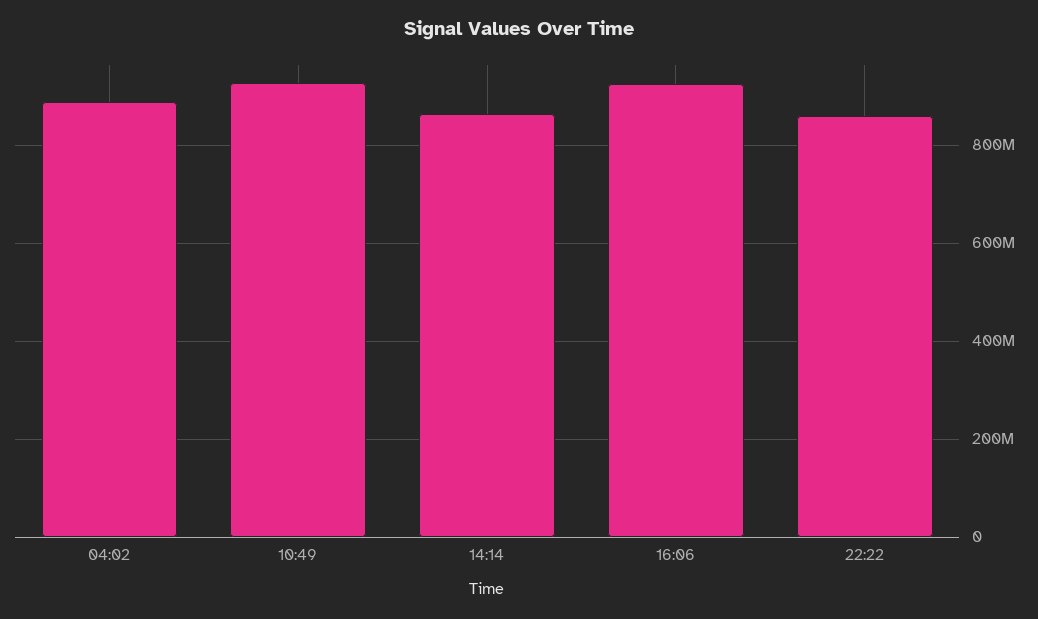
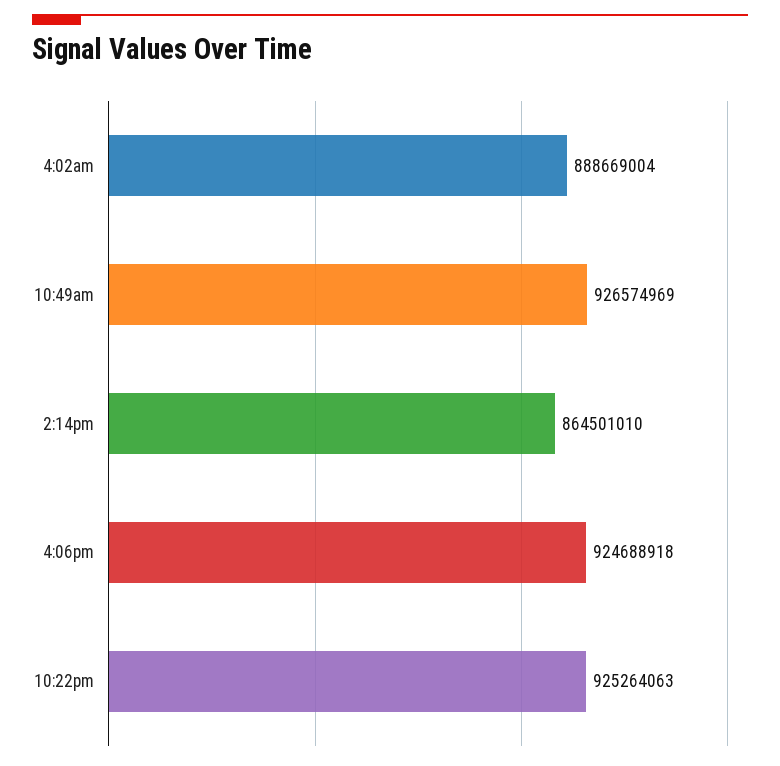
22:22: 860000000 -> 925264063

